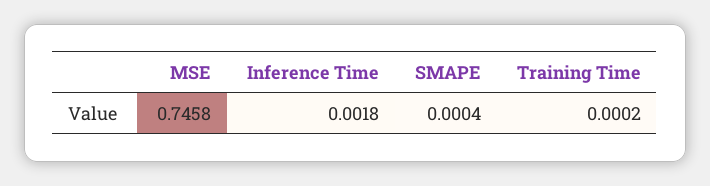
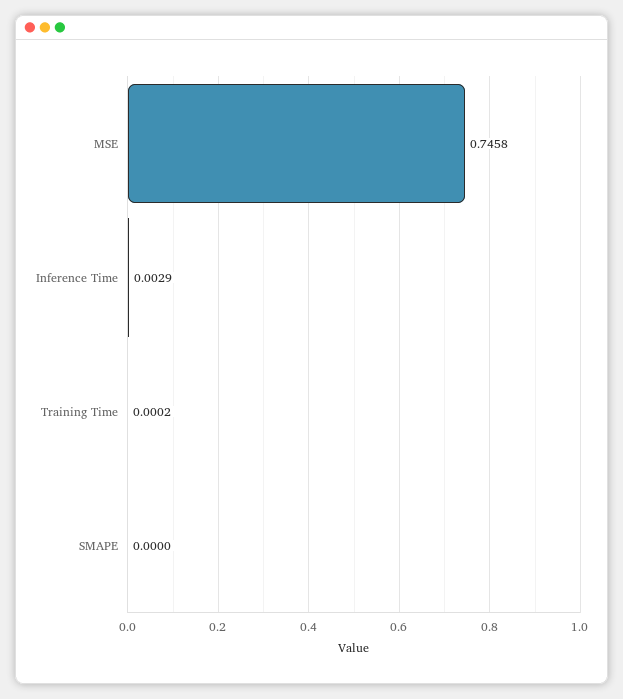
Inference Time: 0.0018 -> 0.0029
SMAPE: 0.0004 -> 0

